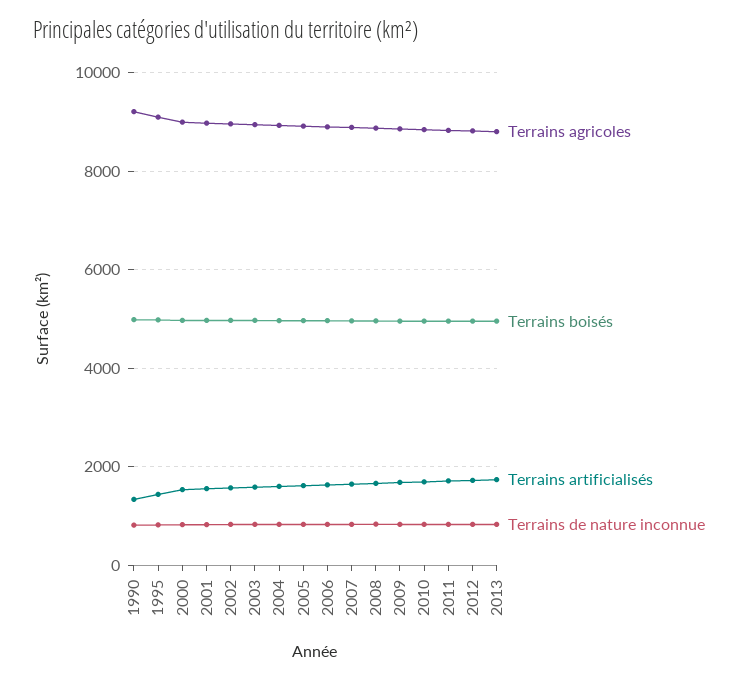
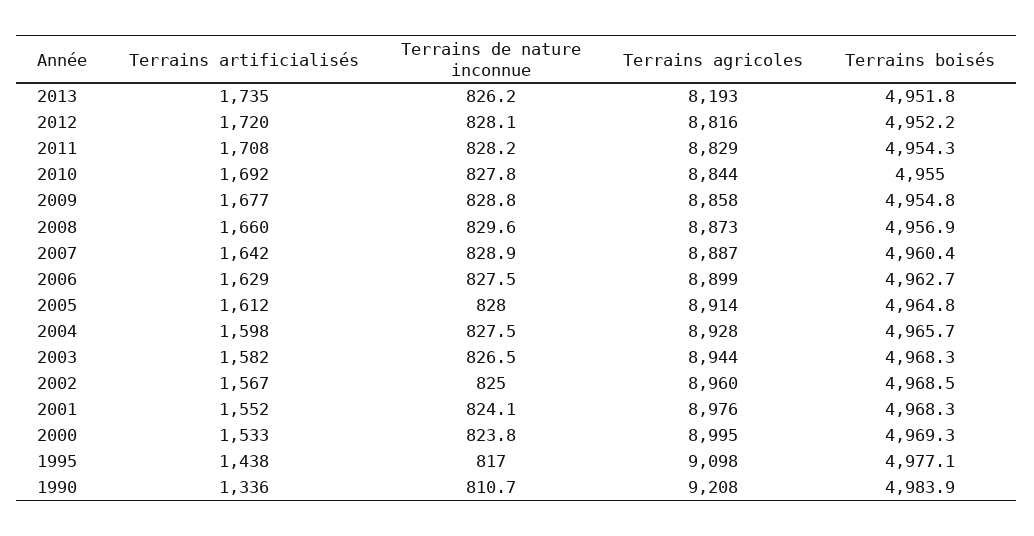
Terrains agricoles, 2013: 8800 -> 8193

